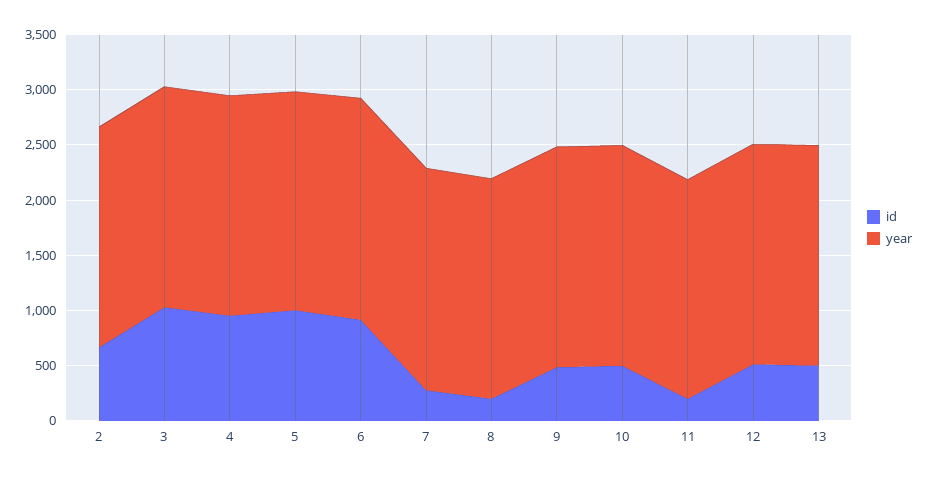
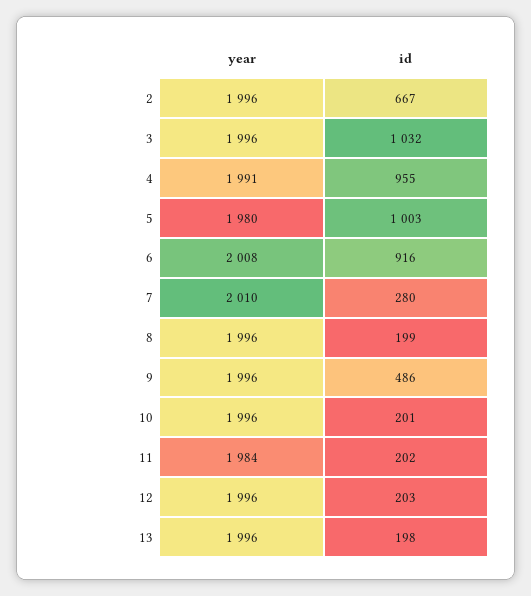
id, 10: 500 -> 201
id, 12: 500 -> 203
id, 13: 500 -> 198

